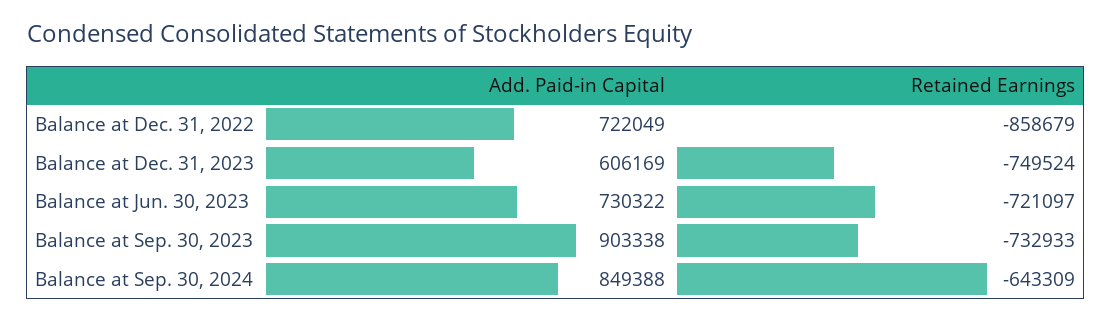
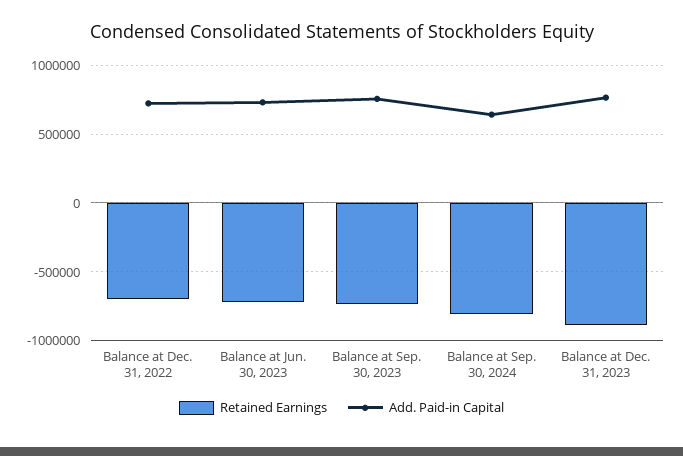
Retained Earnings, Balance at Dec. 31, 2022: -858679 -> -700000
Add. Paid-in Capital, Balance at Dec. 31, 2023: 606169 -> 750000
Retained Earnings, Balance at Dec. 31, 2023: -749524 -> -900000
Add. Paid-in Capital, Balance at Sep. 30, 2023: 903338 -> 750000
Add. Paid-in Capital, Balance at Sep. 30, 2024: 849388 -> 650000
Retained Earnings, Balance at Sep. 30, 2024: -643309 -> -800000

